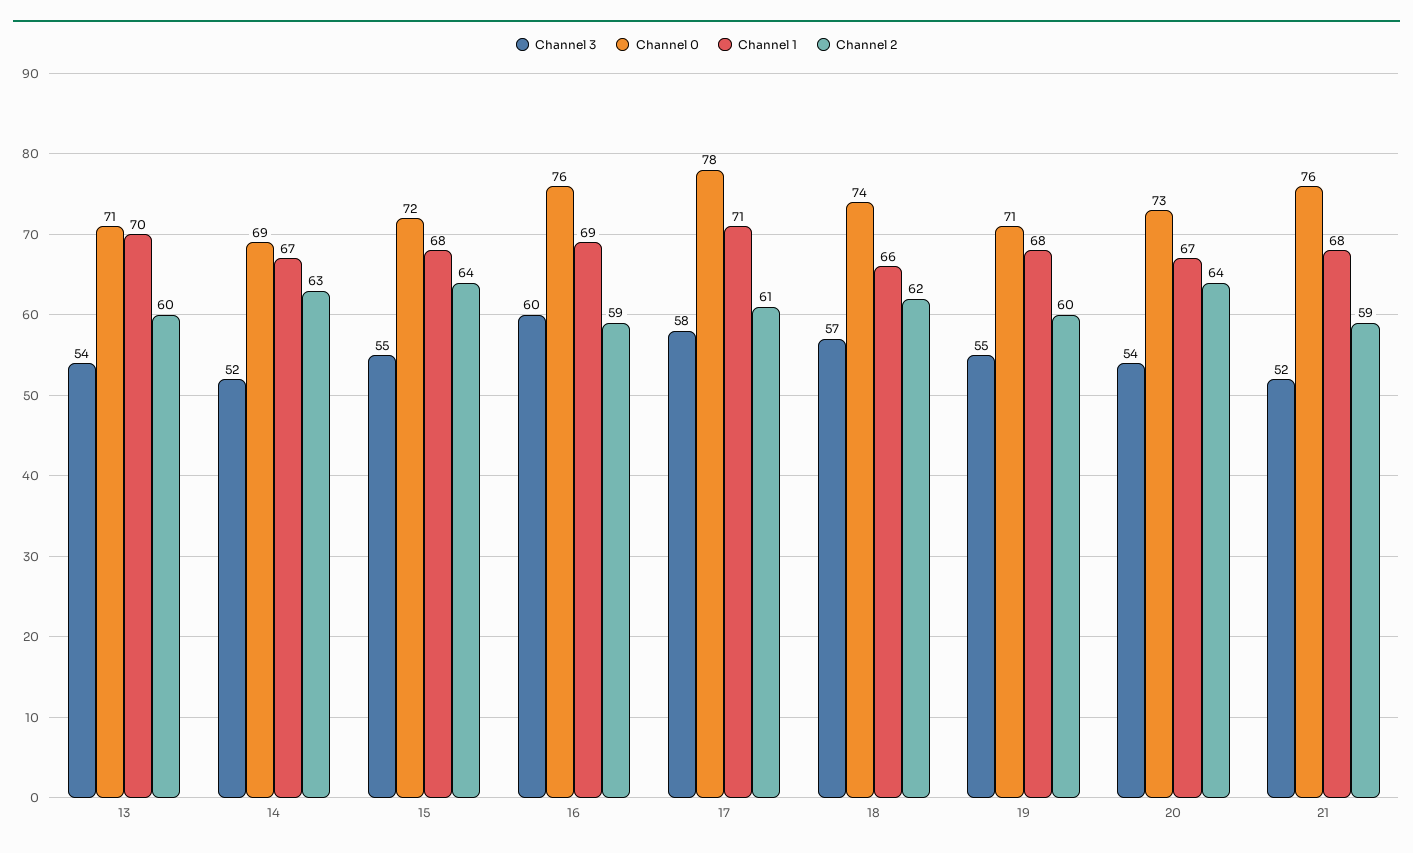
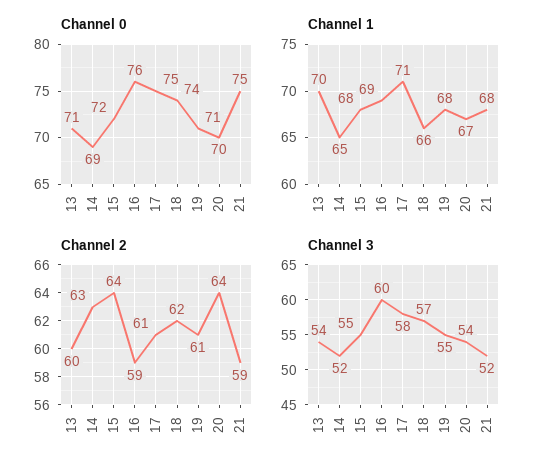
Channel 1, 14: 67 -> 65
Channel 0, 17: 78 -> 75
Channel 2, 19: 60 -> 61
Channel 0, 20: 73 -> 70
Channel 0, 21: 76 -> 75

